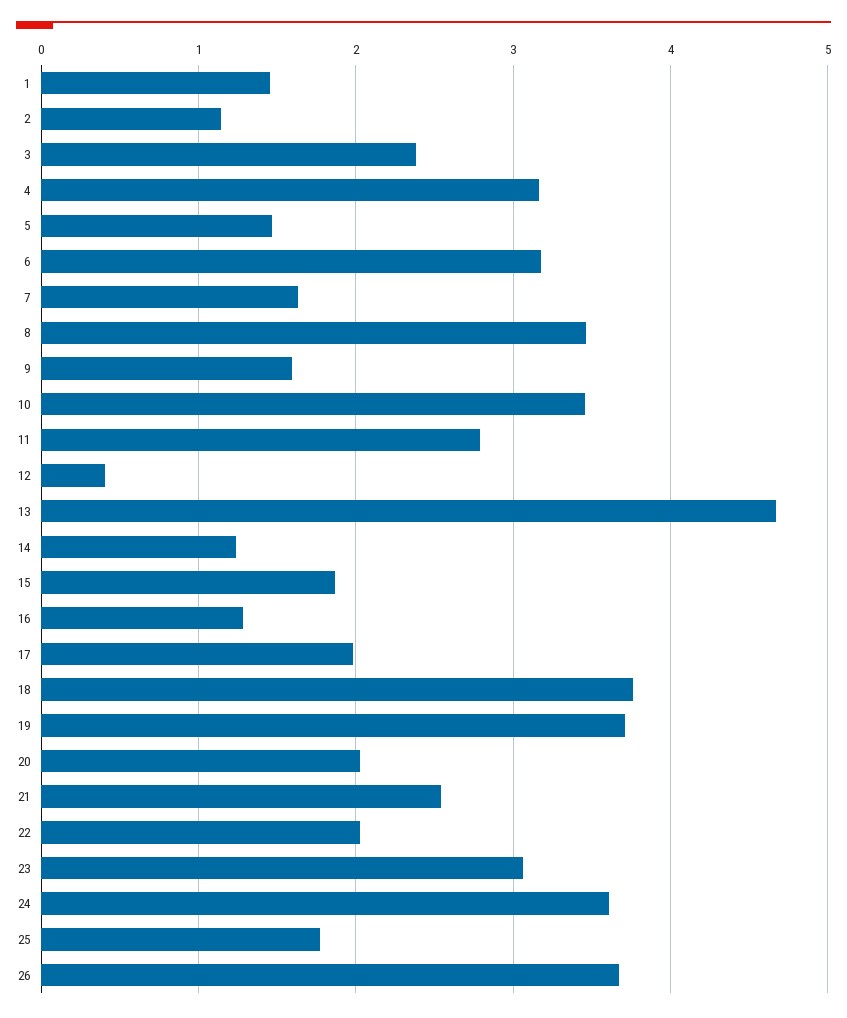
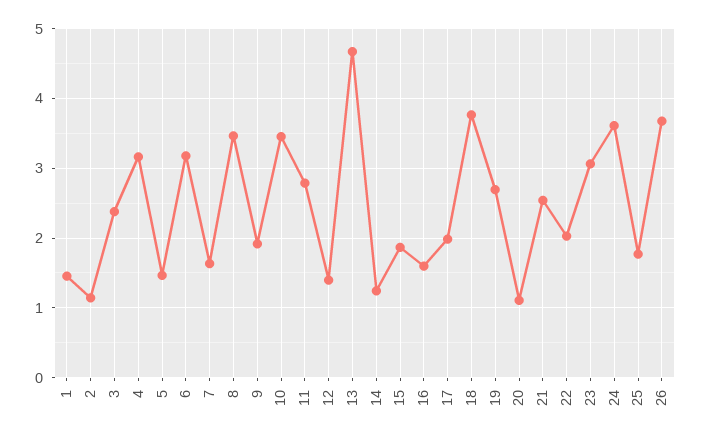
9: 1.6 -> 1.9
12: 0.4 -> 1.4
16: 1.3 -> 1.6
19: 3.7 -> 2.7
20: 2 -> 1.1

